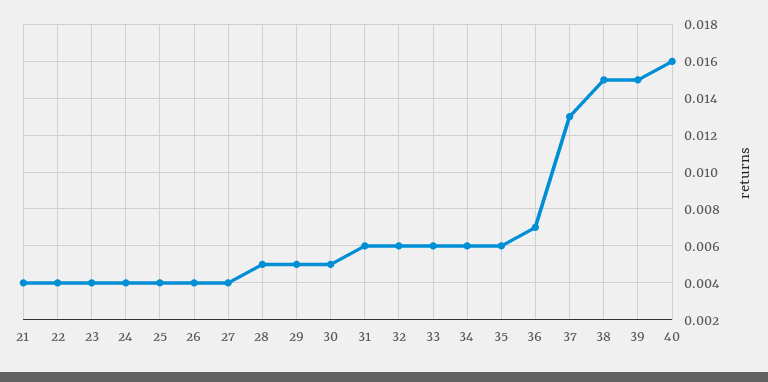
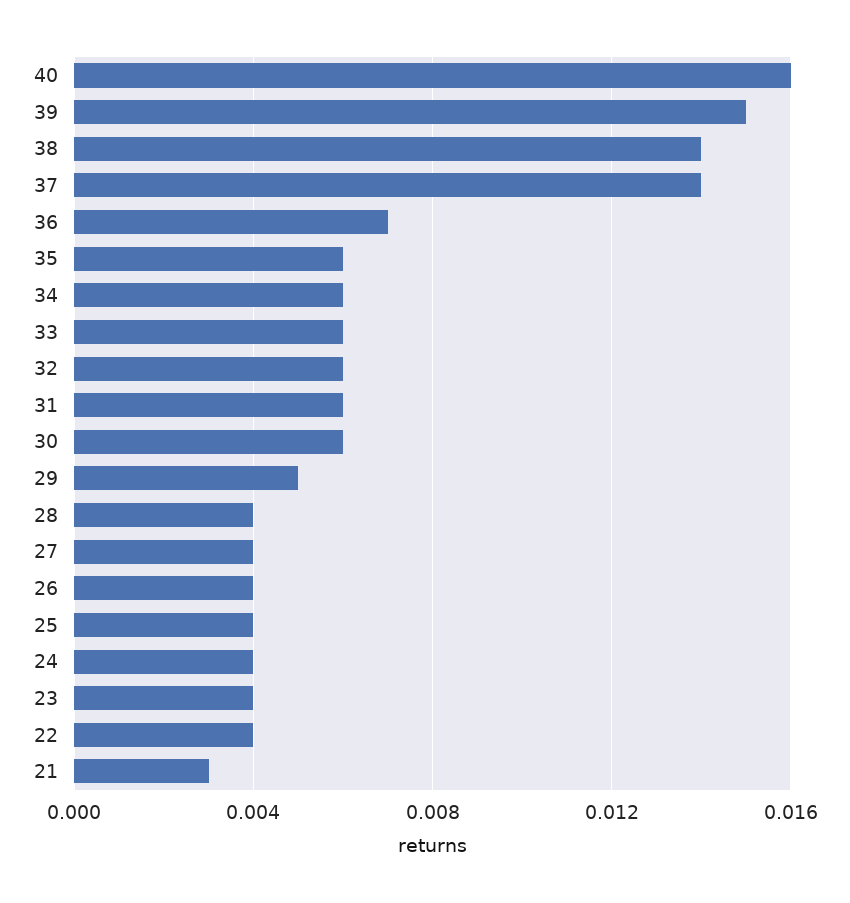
21: 0.004 -> 0.003
28: 0.005 -> 0.004
30: 0.005 -> 0.006
37: 0.013 -> 0.014
38: 0.015 -> 0.014

